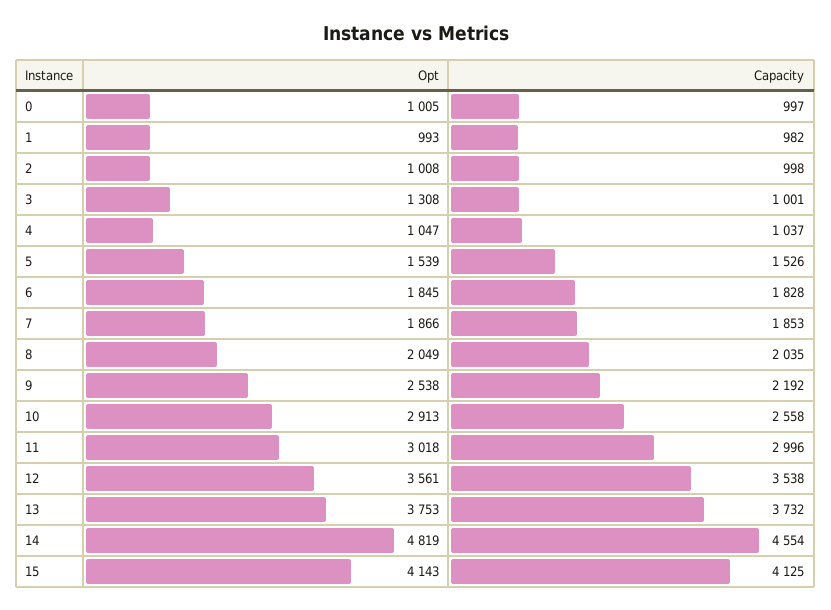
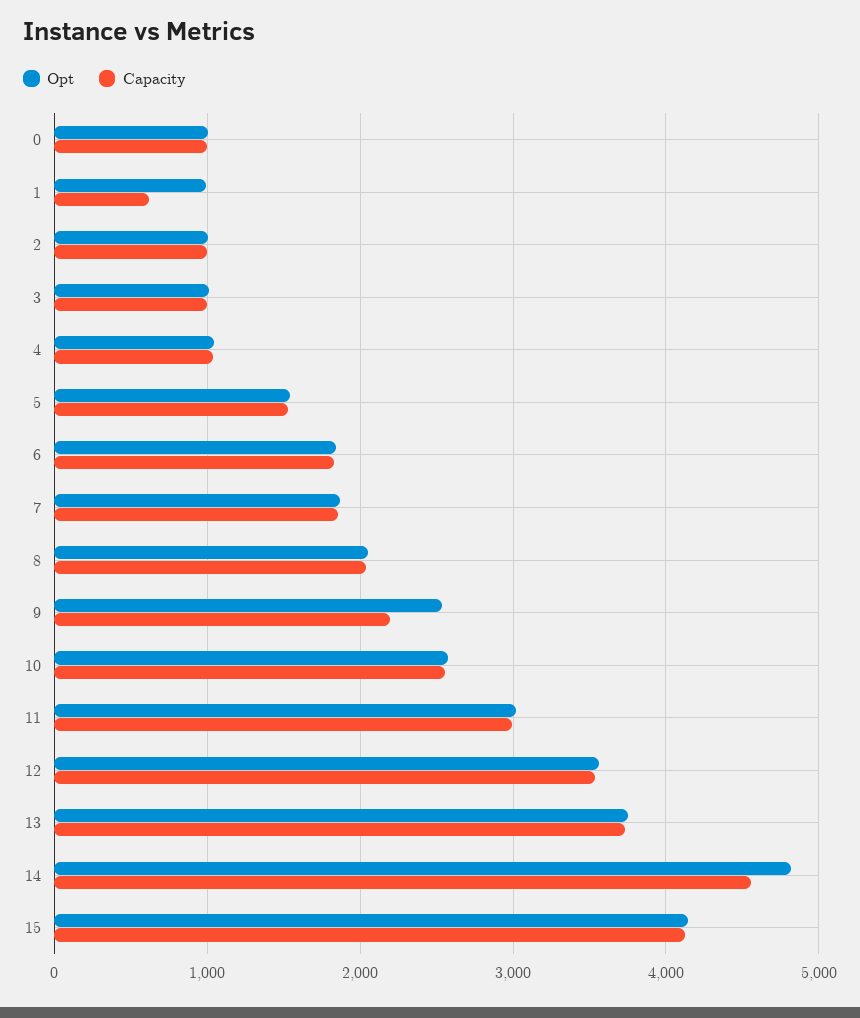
Capacity, 1: 982 -> 600
Opt, 3: 1308 -> 1000
Opt, 10: 2913 -> 2600

